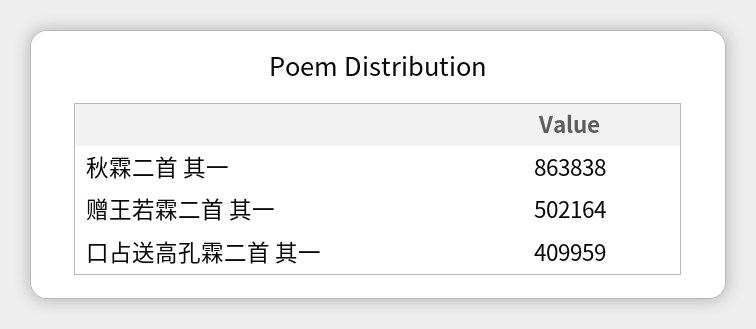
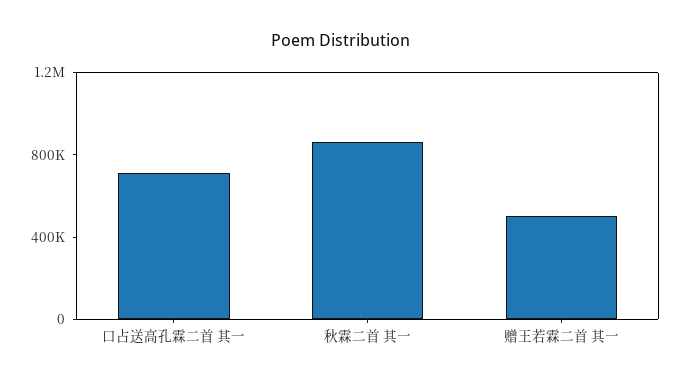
口占送高孔霖二首 其一: 409959 -> 700000

